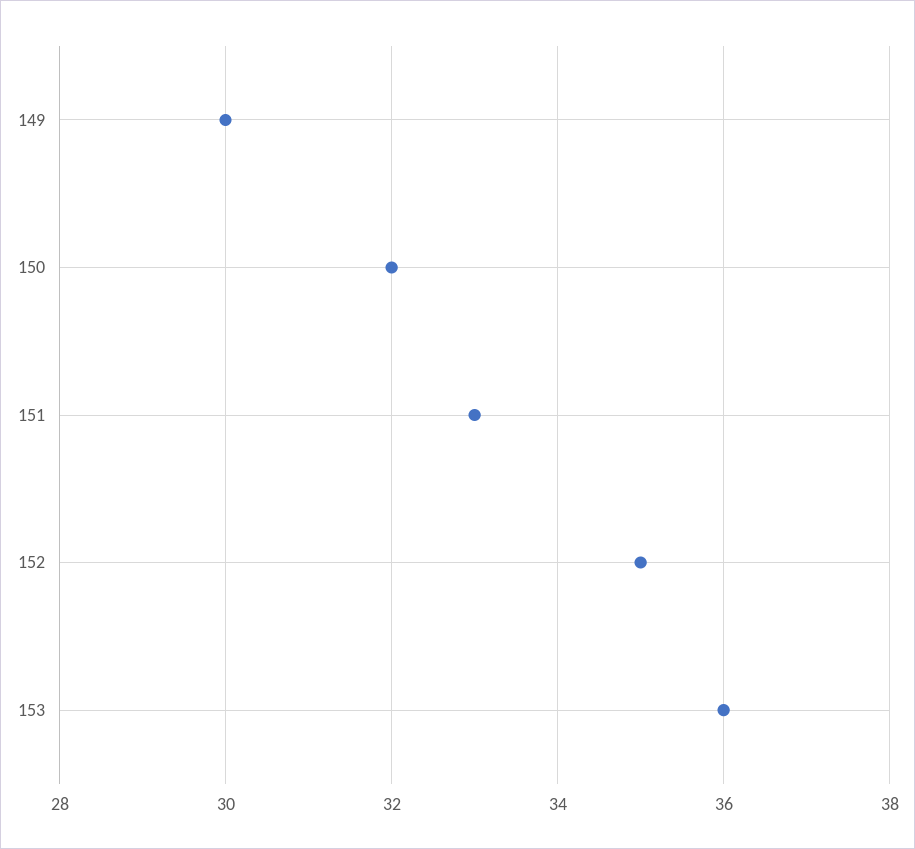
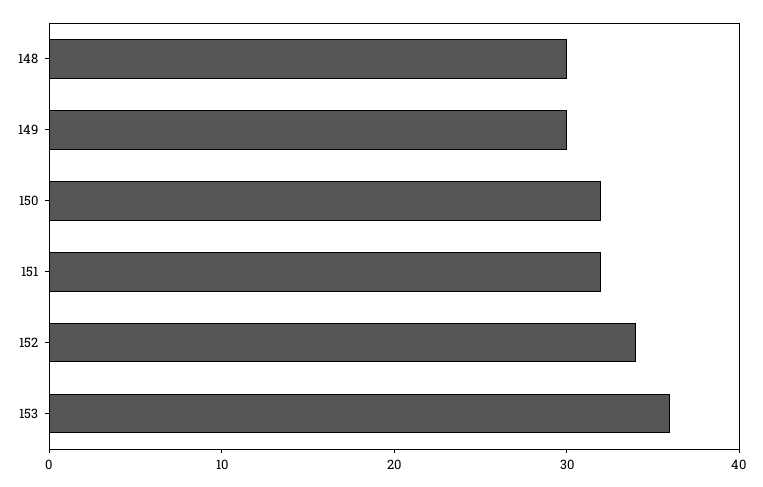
151: 33 -> 32
152: 35 -> 34
148: none -> 30

